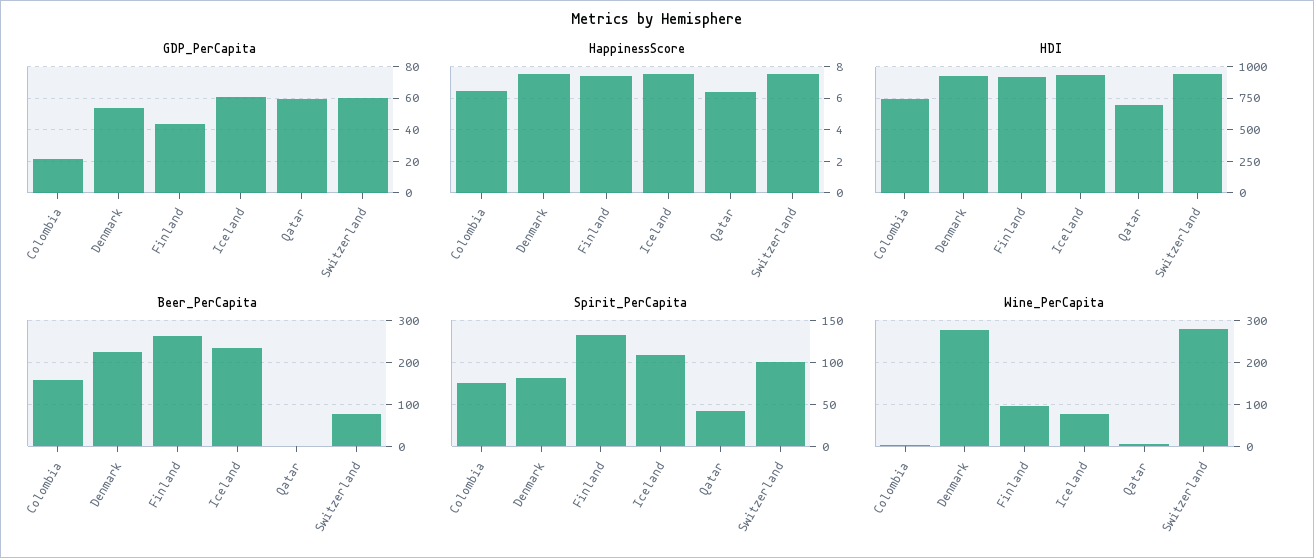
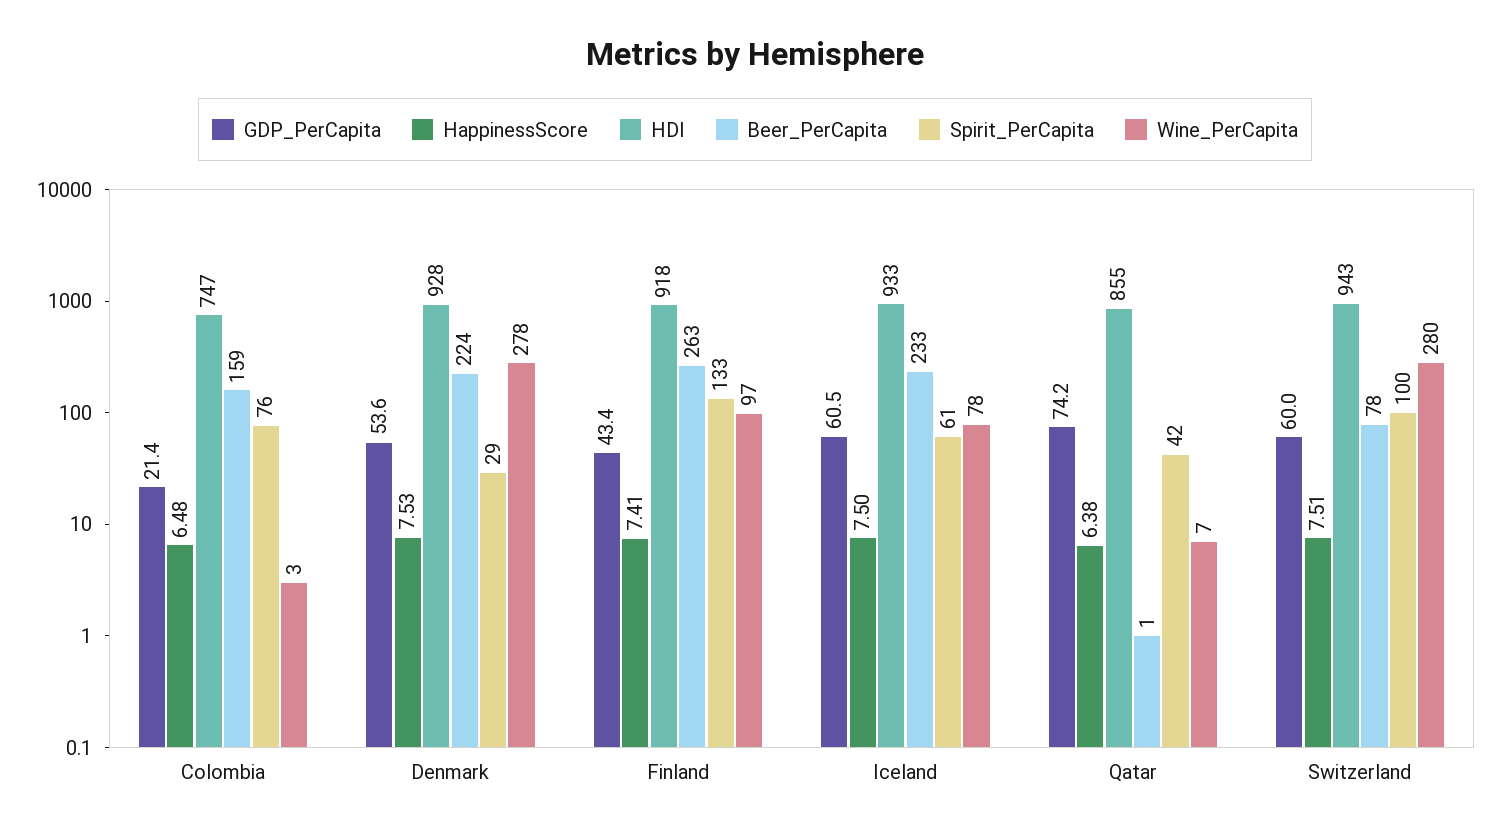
GDP_PerCapita, Qatar: 60 -> 74.2
HDI, Qatar: 700 -> 855
Spirit_PerCapita, Denmark: 80 -> 29
Spirit_PerCapita, Iceland: 110 -> 61

